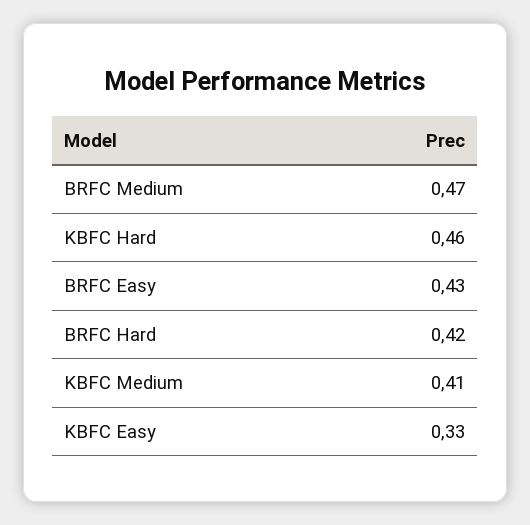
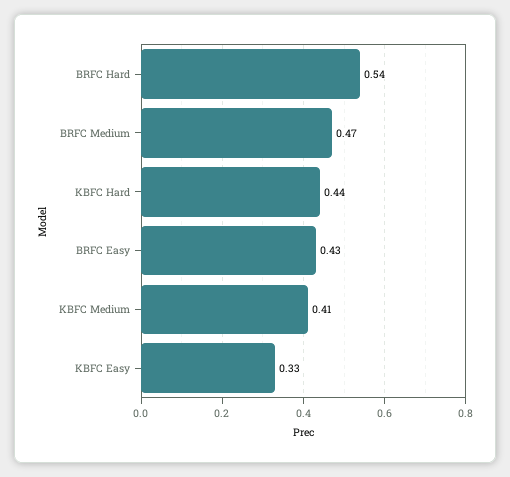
KBFC Hard: 0.46 -> 0.44
BRFC Hard: 0.42 -> 0.54

